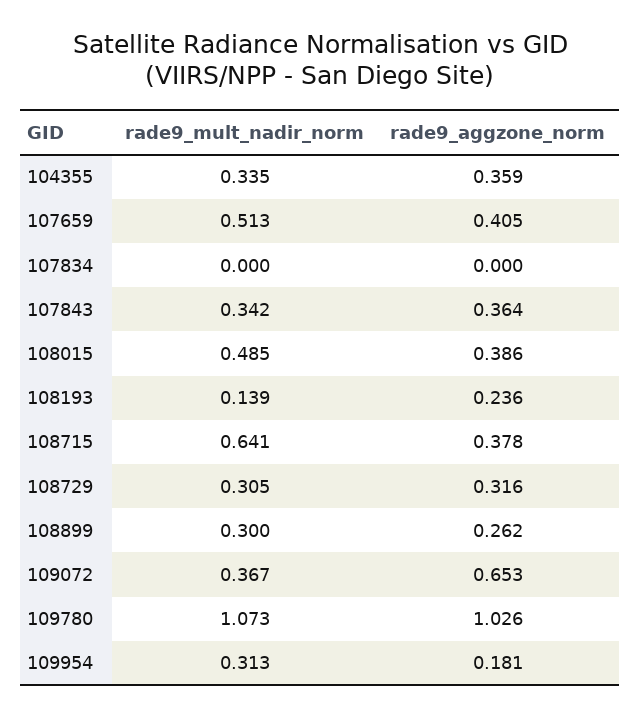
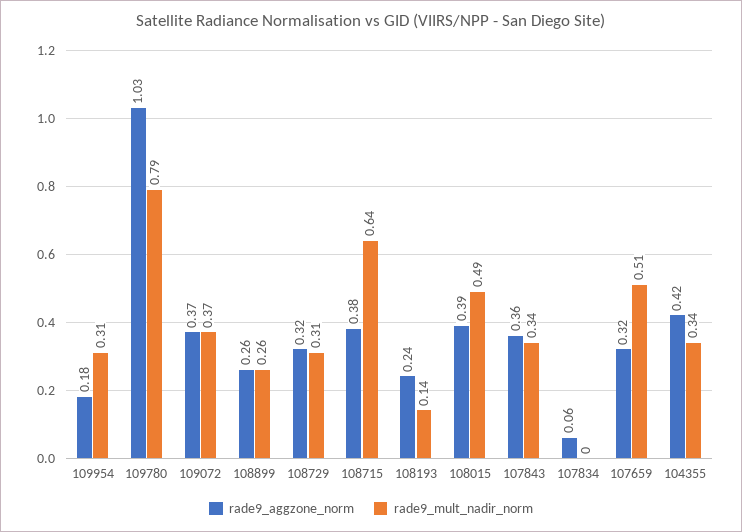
rade9_aggzone_norm, 104355: 0.359 -> 0.42
rade9_aggzone_norm, 107659: 0.405 -> 0.32
rade9_aggzone_norm, 107834: 0 -> 0.06
rade9_mult_nadir_norm, 108899: 0.3 -> 0.26
rade9_aggzone_norm, 109072: 0.653 -> 0.37
rade9_mult_nadir_norm, 109780: 1.073 -> 0.79

